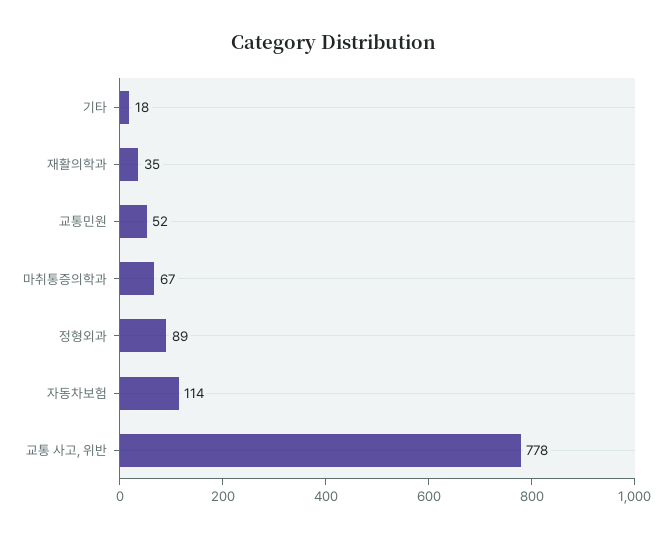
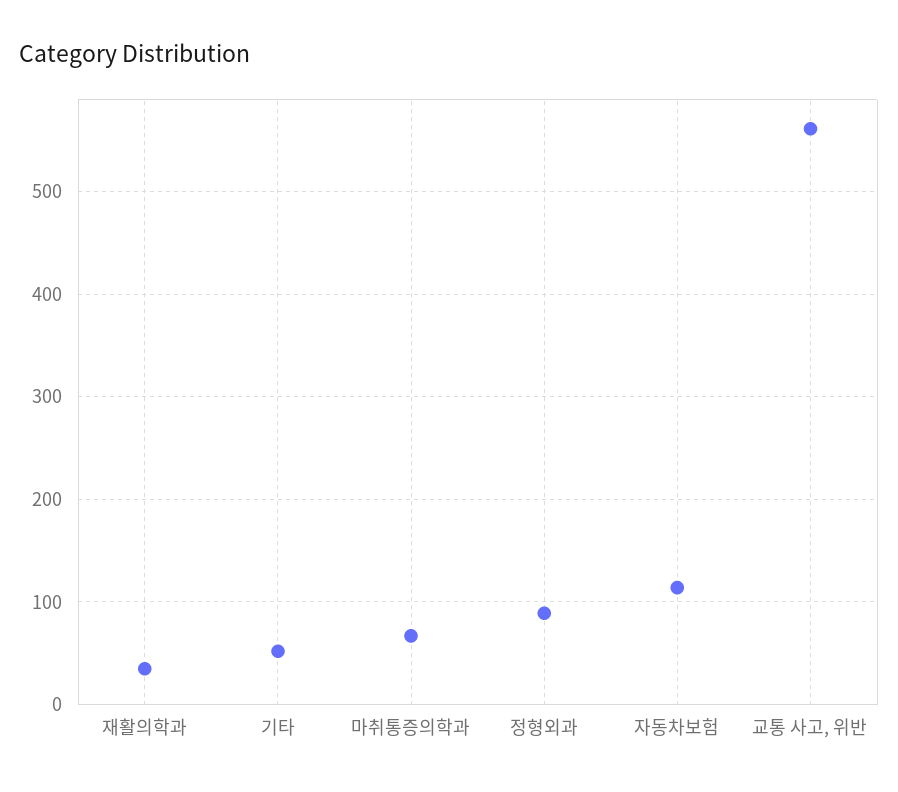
기타: 18 -> 50
교통민원: 52 -> none
교통 사고, 위반: 778 -> 560

